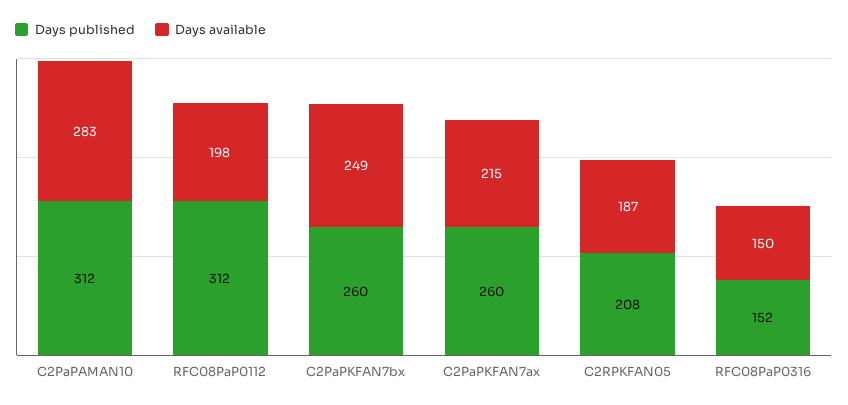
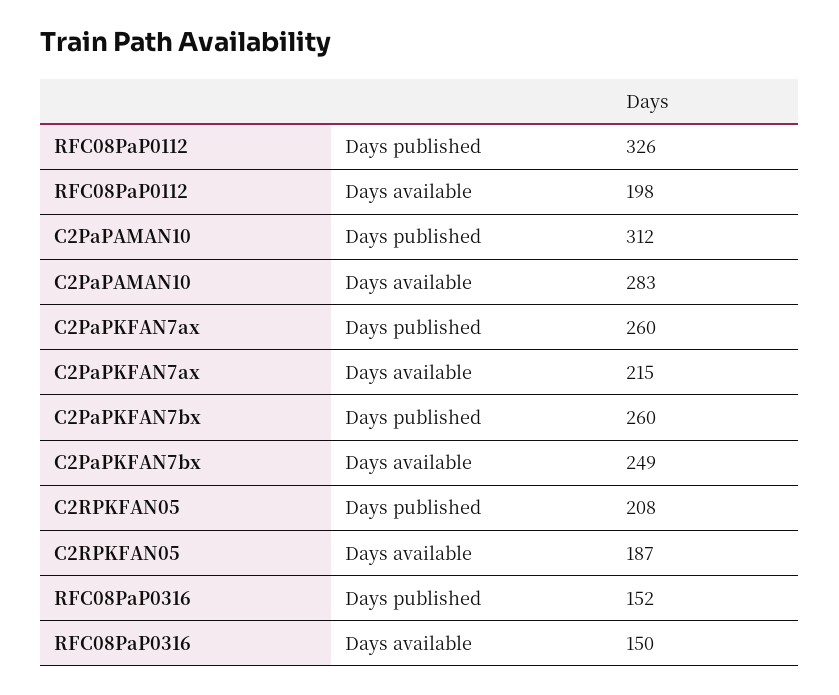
Days published, RFC08PaP0112: 312 -> 326

